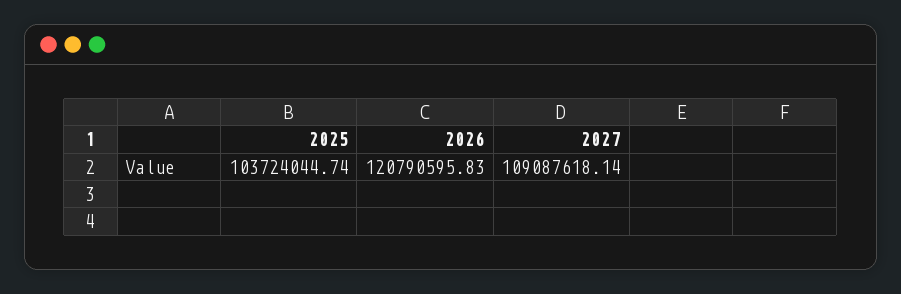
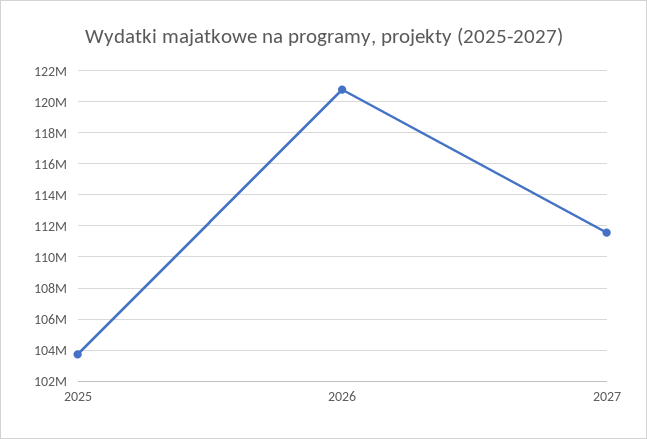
2027: 109087618.14 -> 111500000

